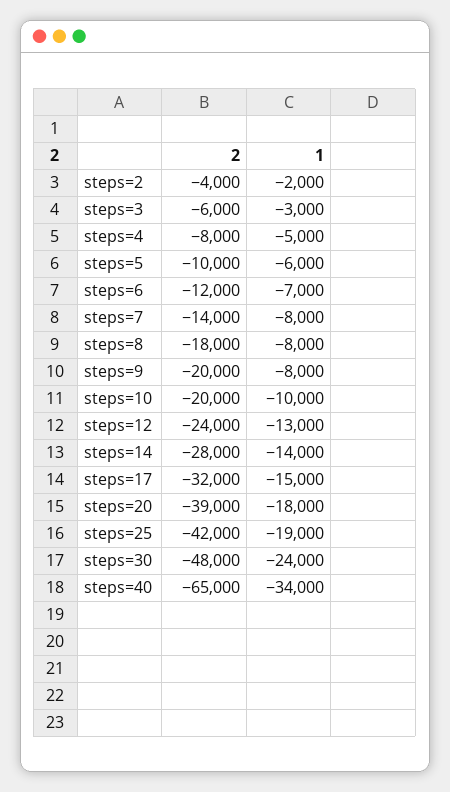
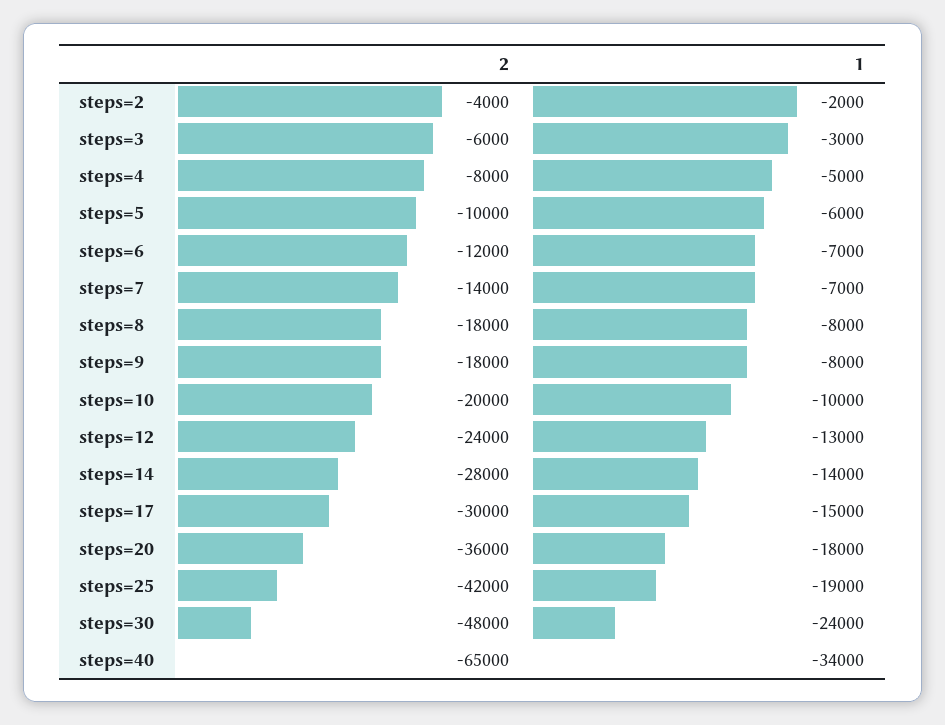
1, steps=7: -8000 -> -7000
2, steps=9: -20000 -> -18000
2, steps=17: -32000 -> -30000
2, steps=20: -39000 -> -36000

